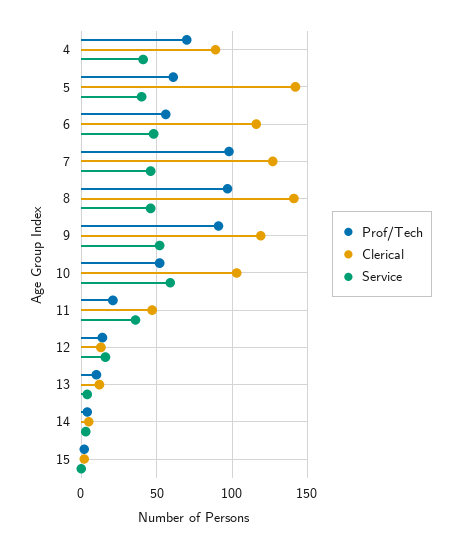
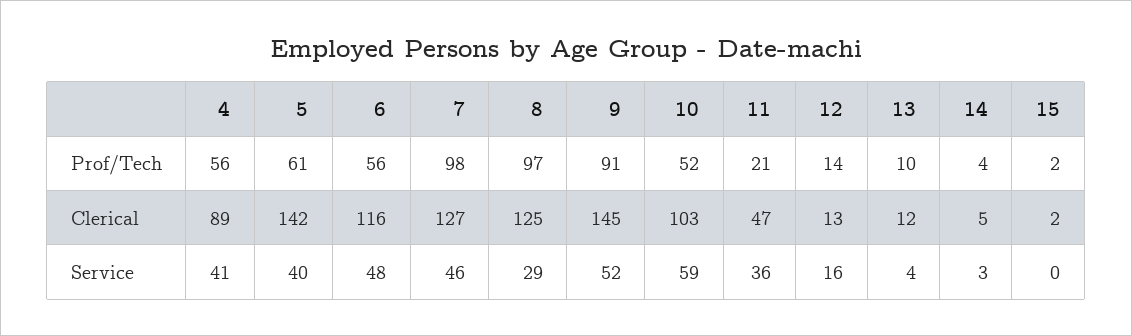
Prof/Tech, 4: 70 -> 56
Clerical, 8: 140 -> 125
Service, 8: 45 -> 29
Clerical, 9: 120 -> 145

